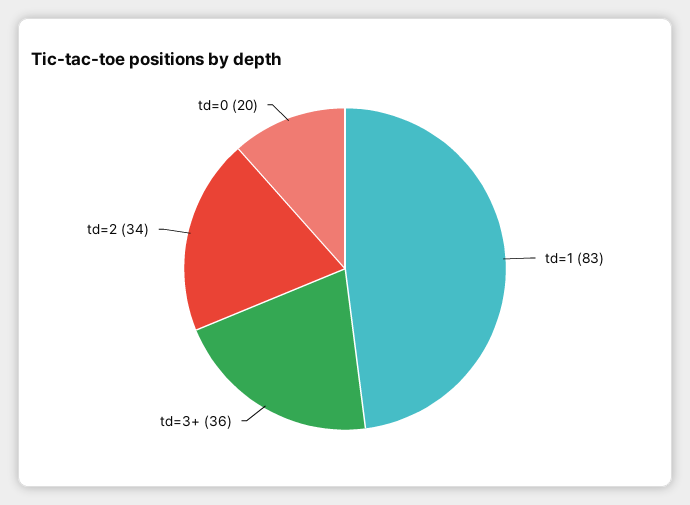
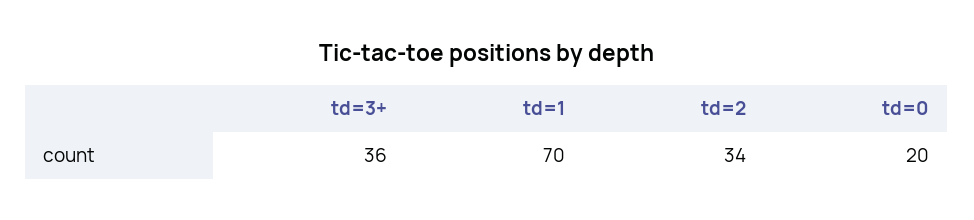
td=1: 83 -> 70

